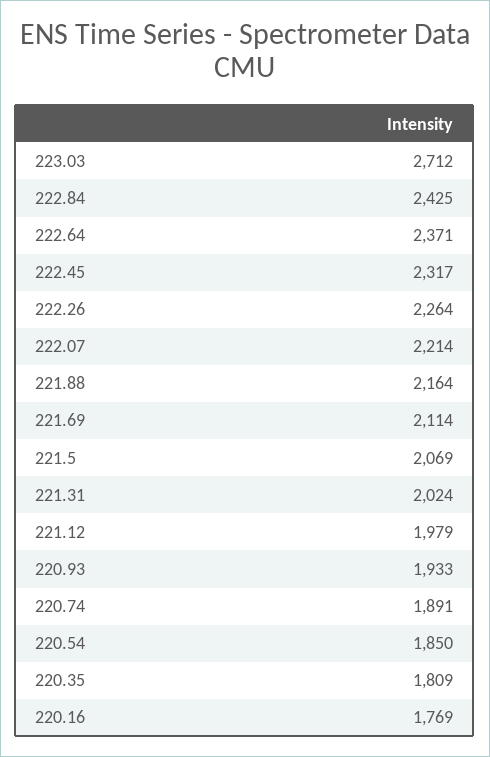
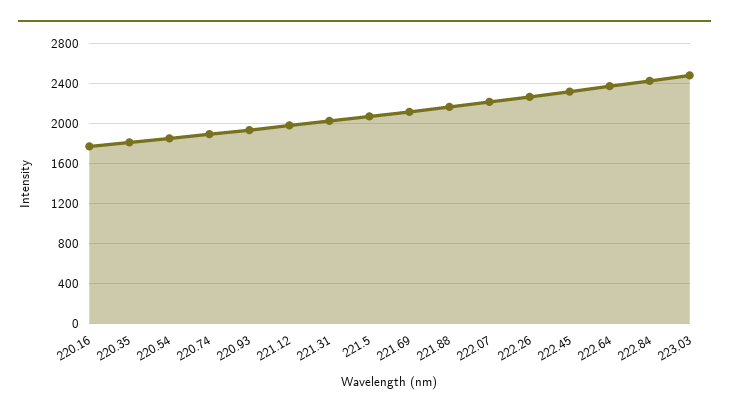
223.03: 2712 -> 2500

